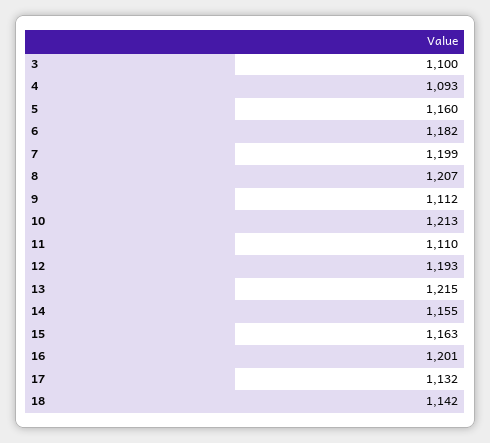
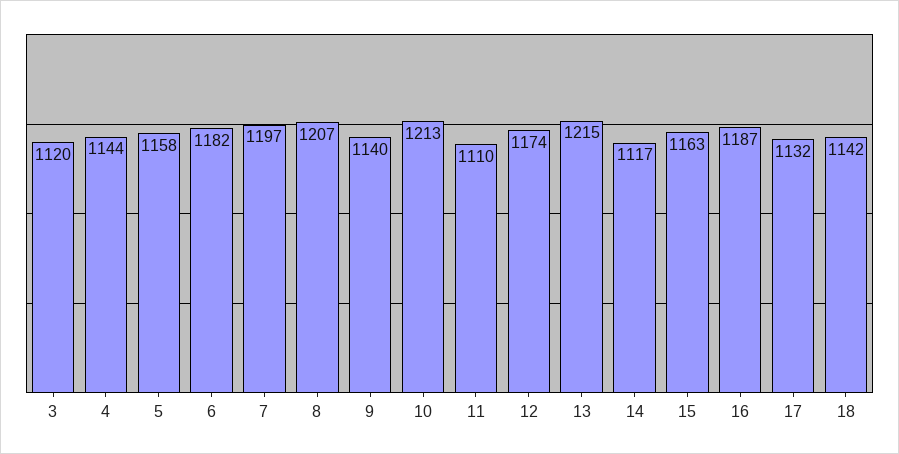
3: 1100 -> 1120
4: 1093 -> 1144
5: 1160 -> 1158
7: 1199 -> 1197
9: 1112 -> 1140
12: 1193 -> 1174
14: 1155 -> 1117
16: 1201 -> 1187

